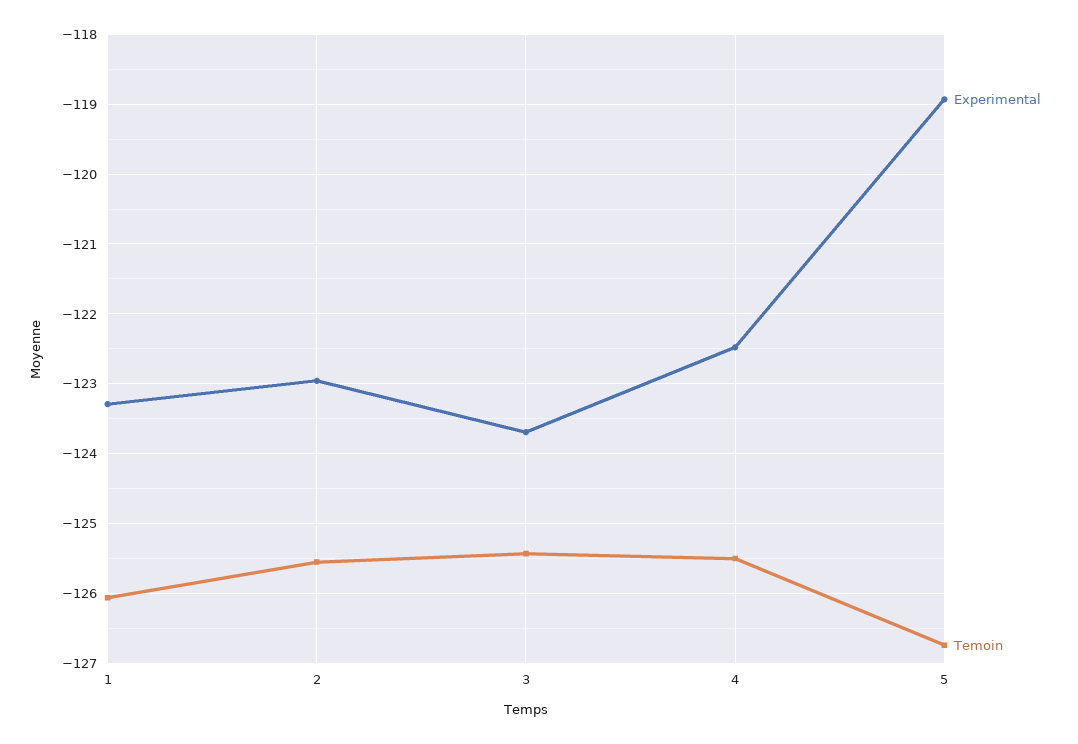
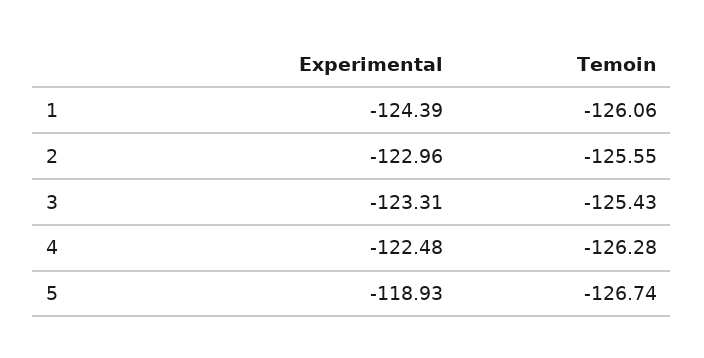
Experimental, 1: -123.3 -> -124.39
Experimental, 3: -123.7 -> -123.31
Temoin, 4: -125.5 -> -126.28

